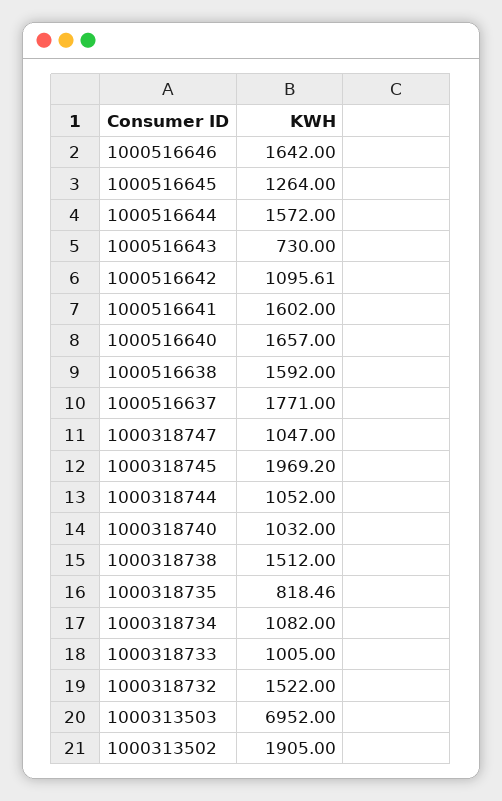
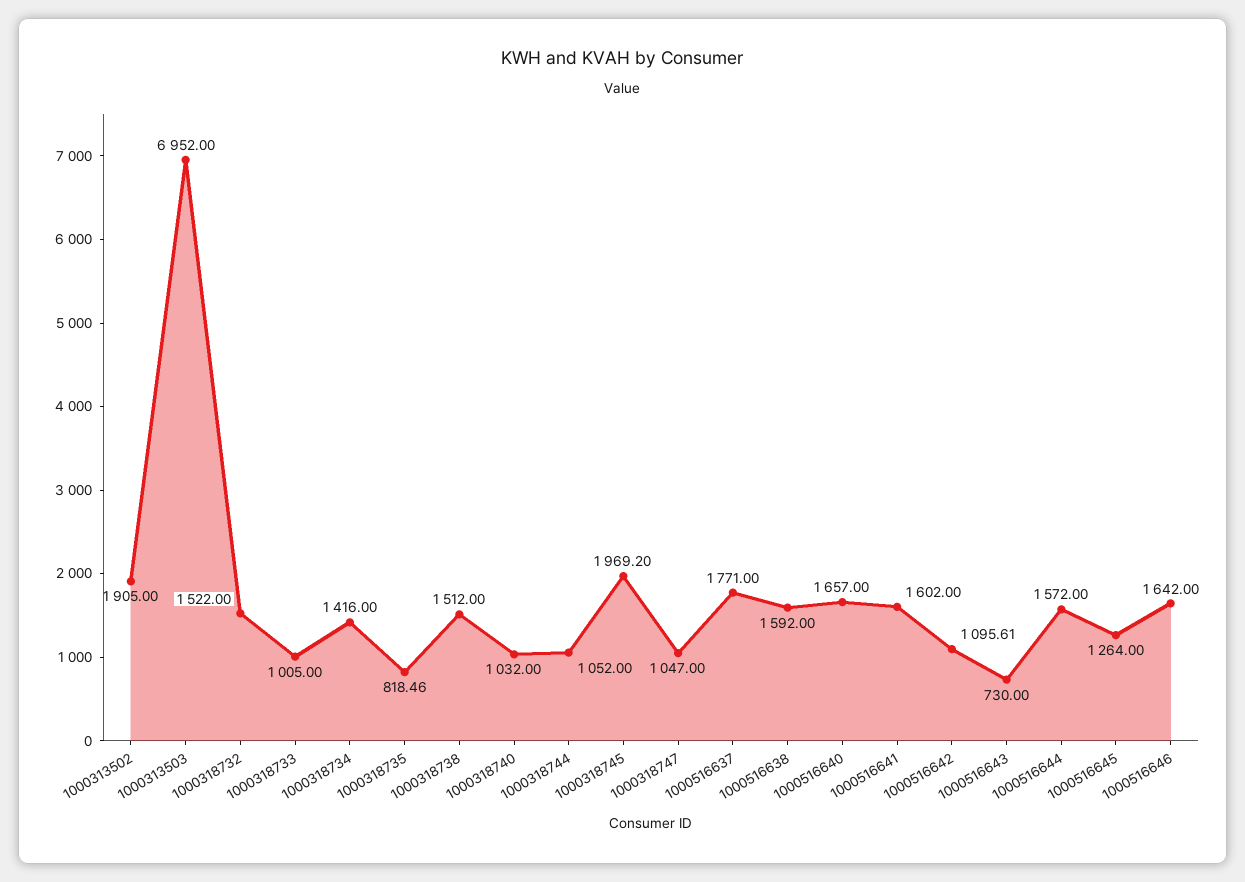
1000318734: 1082 -> 1416

